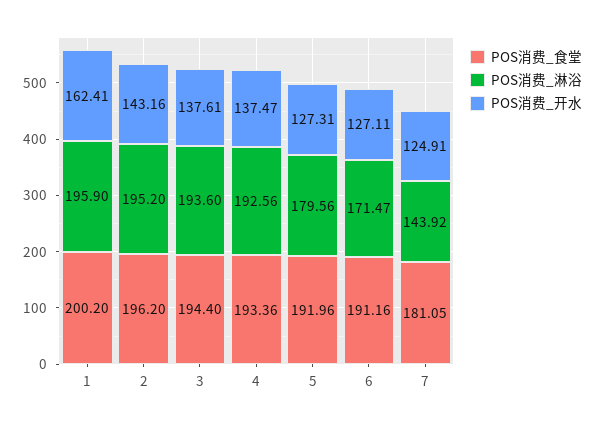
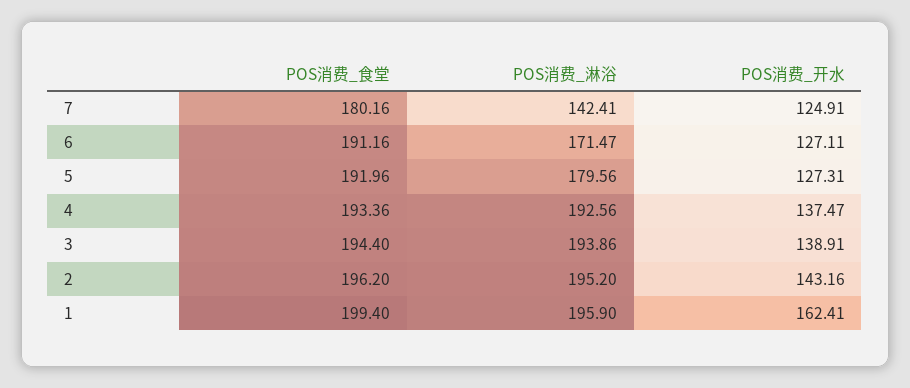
POS消费_食堂, 1: 200.2 -> 199.4
POS消费_淋浴, 3: 193.6 -> 193.86
POS消费_开水, 3: 137.61 -> 138.91
POS消费_食堂, 7: 181.05 -> 180.16
POS消费_淋浴, 7: 143.92 -> 142.41

